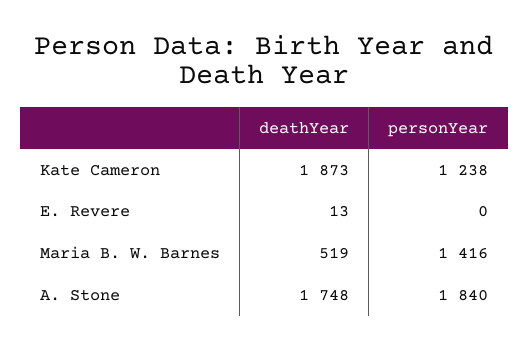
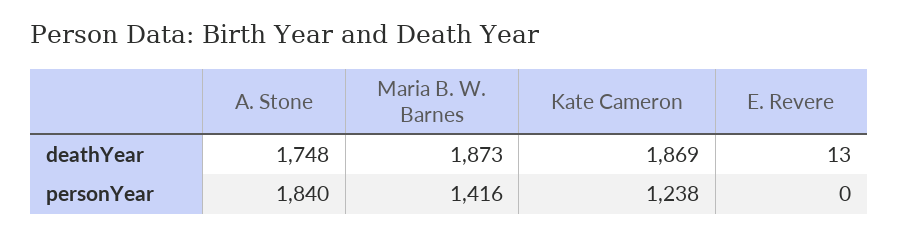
deathYear, Kate Cameron: 1873 -> 1869
deathYear, Maria B. W. Barnes: 519 -> 1873

